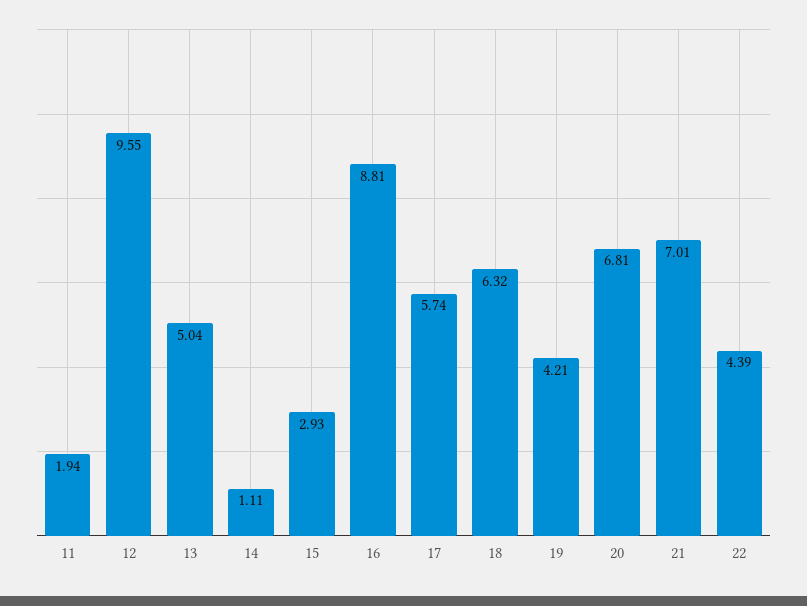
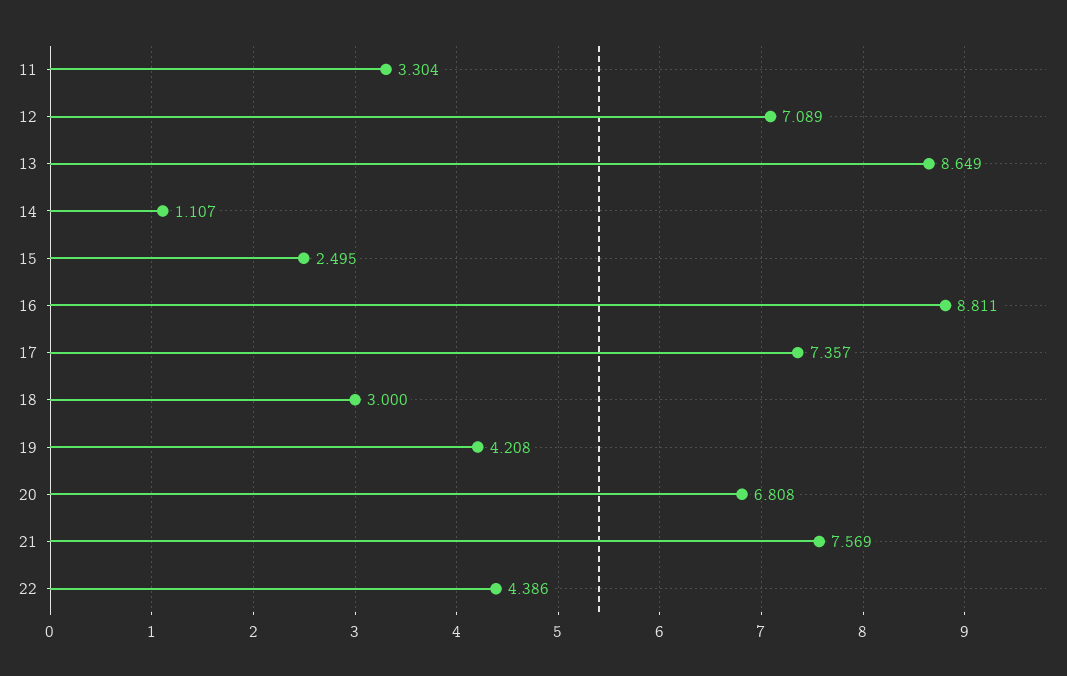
11: 1.94 -> 3.304
12: 9.55 -> 7.089
13: 5.04 -> 8.649
15: 2.93 -> 2.495
17: 5.74 -> 7.357
18: 6.32 -> 3
21: 7.01 -> 7.569

